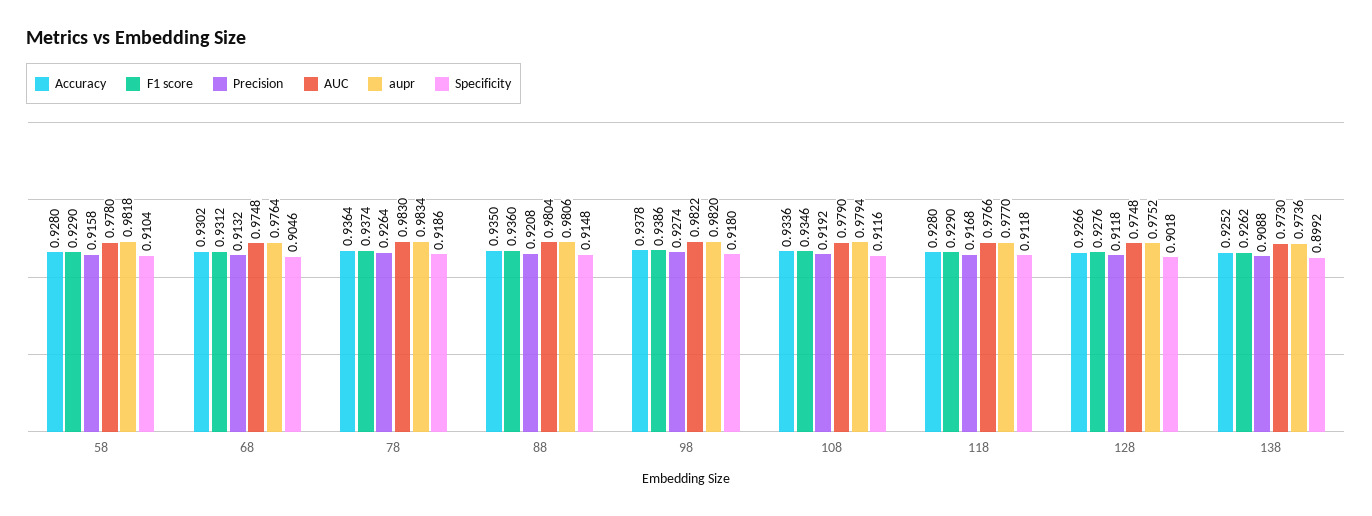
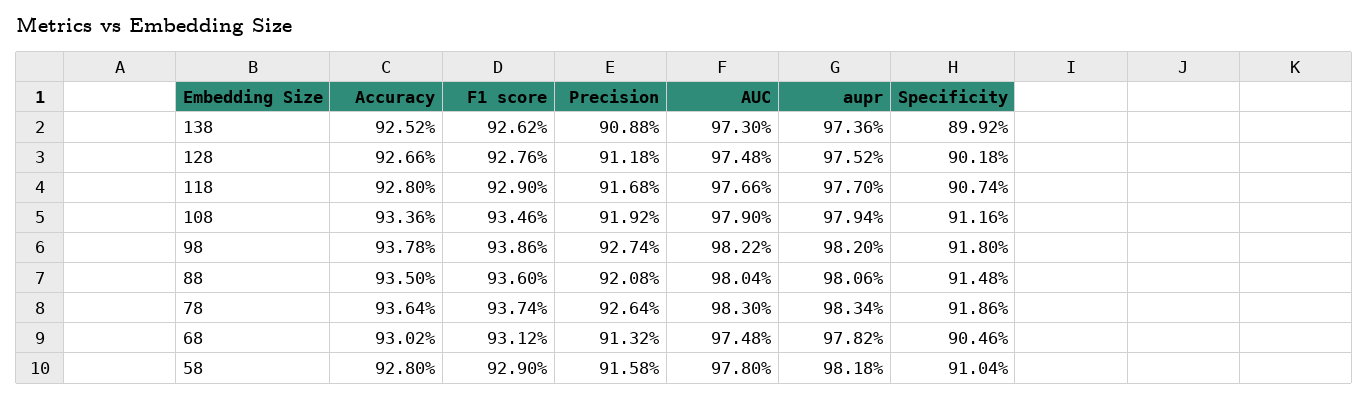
aupr, 68: 0.9764 -> 0.9782
Specificity, 118: 0.9118 -> 0.9074

